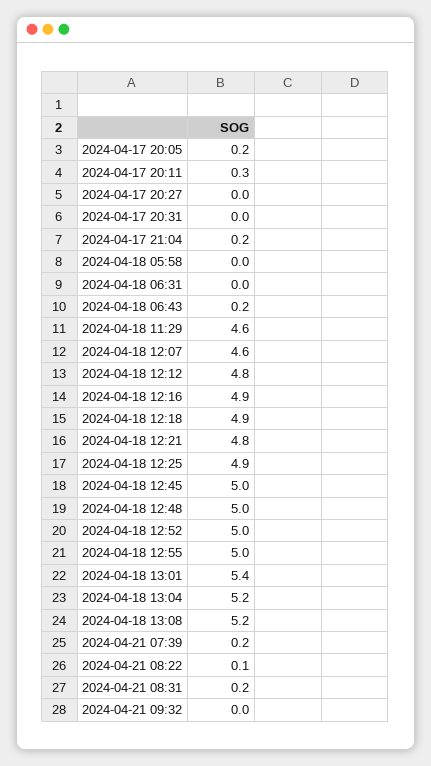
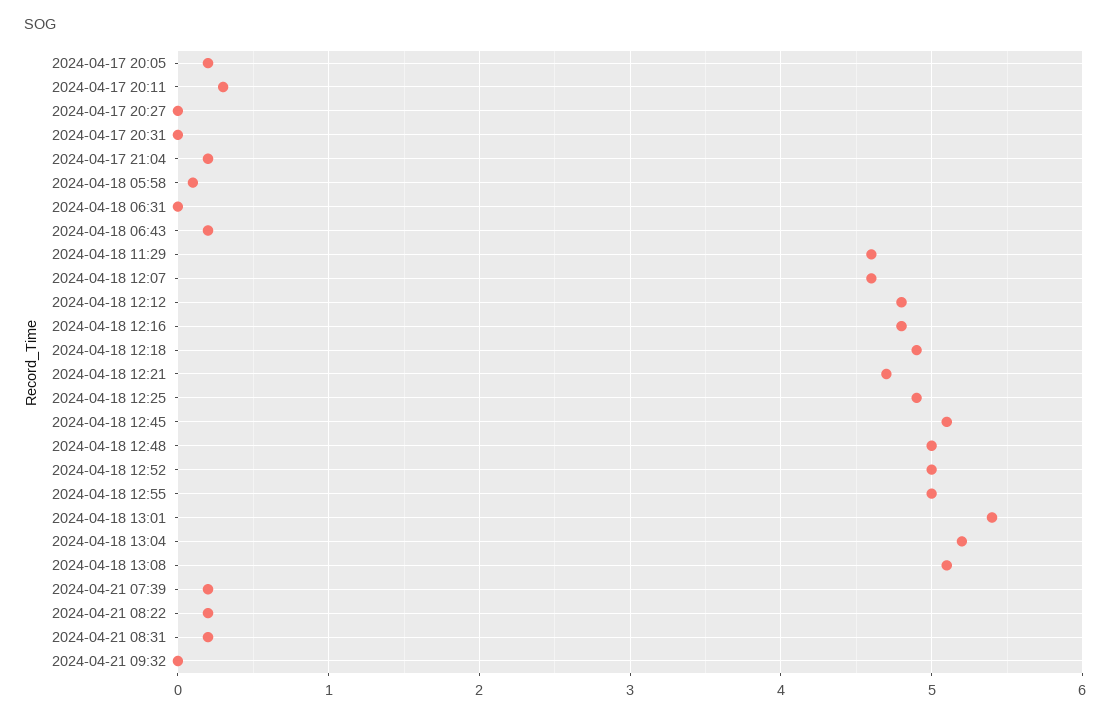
2024-04-18 05:58: 0 -> 0.1
2024-04-18 12:16: 4.9 -> 4.8
2024-04-18 12:21: 4.8 -> 4.7
2024-04-18 12:45: 5 -> 5.1
2024-04-18 13:08: 5.2 -> 5.1
2024-04-21 08:22: 0.1 -> 0.2

